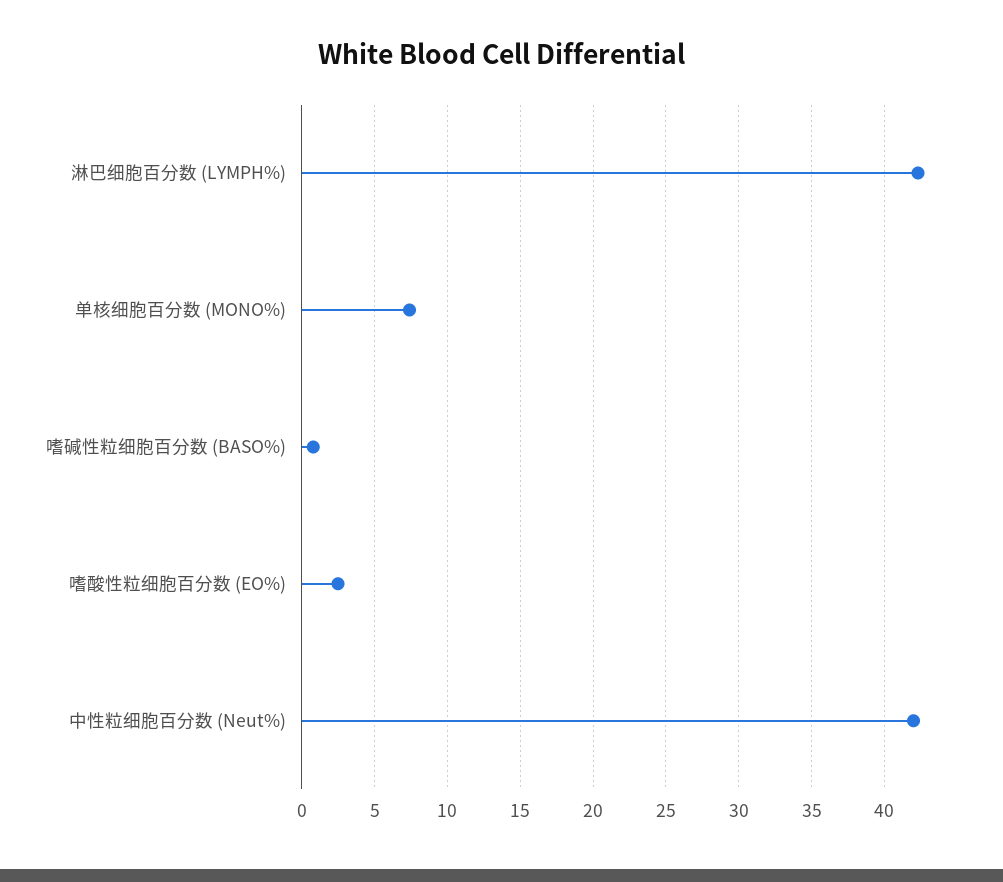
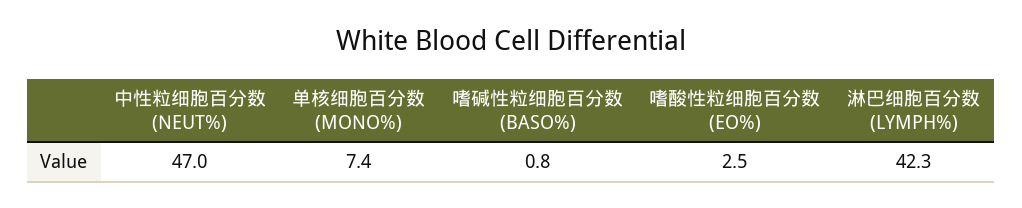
中性粒细胞百分数 (Neut%): 42 -> 47

